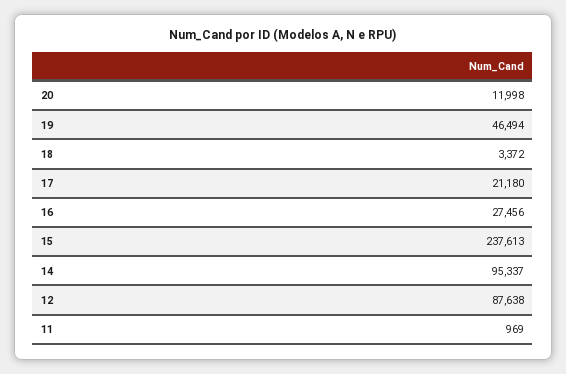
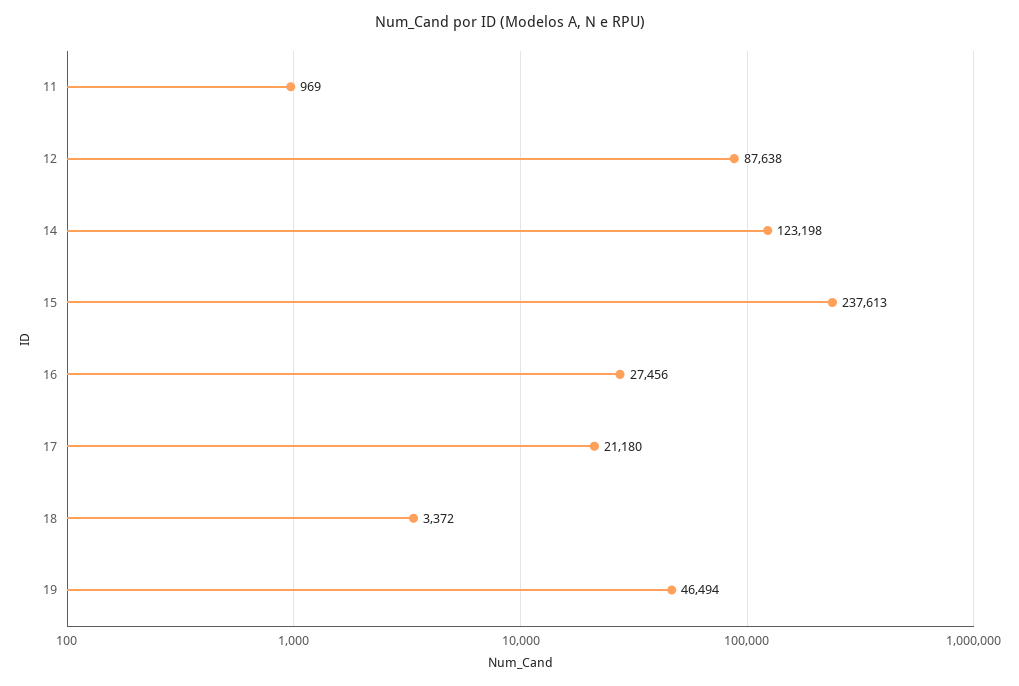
20: 11998 -> none
14: 95337 -> 123198

